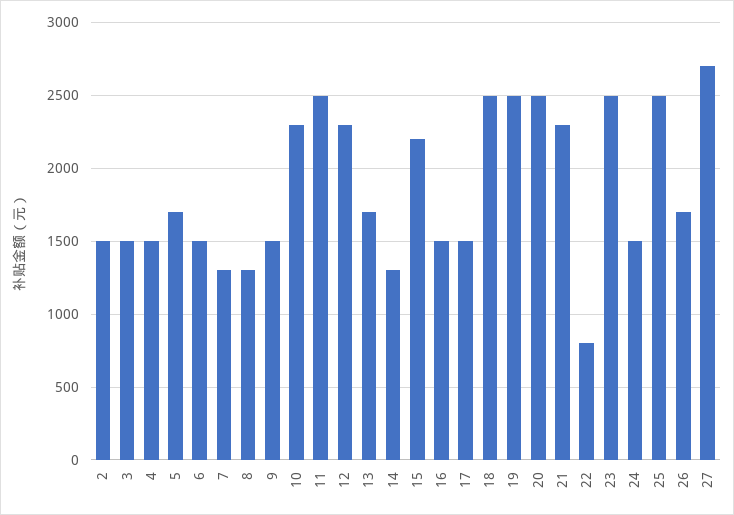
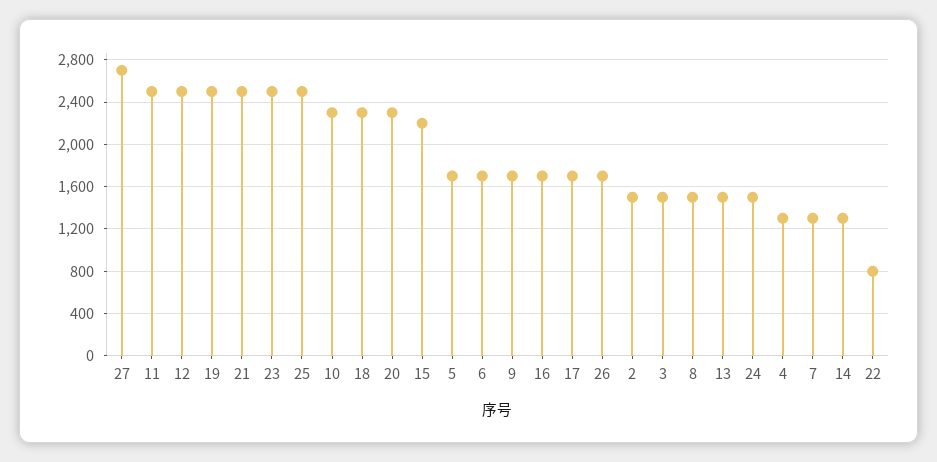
4: 1500 -> 1300
6: 1500 -> 1700
8: 1300 -> 1500
9: 1500 -> 1700
12: 2300 -> 2500
13: 1700 -> 1500
16: 1500 -> 1700
17: 1500 -> 1700
18: 2500 -> 2300
20: 2500 -> 2300
21: 2300 -> 2500

